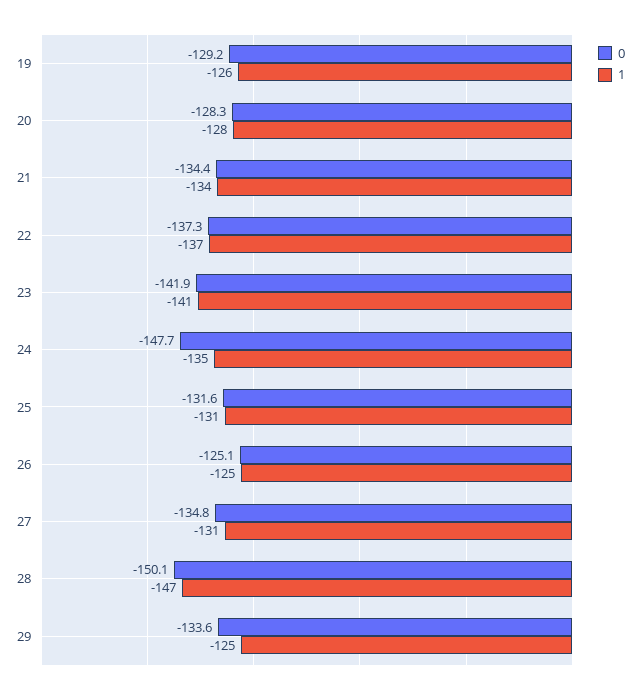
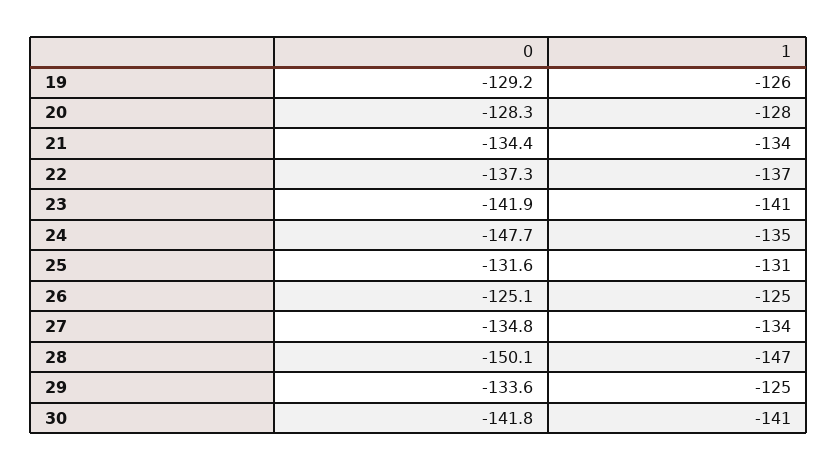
1, 27: -131 -> -134
0, 30: none -> -141.8
1, 30: none -> -141

